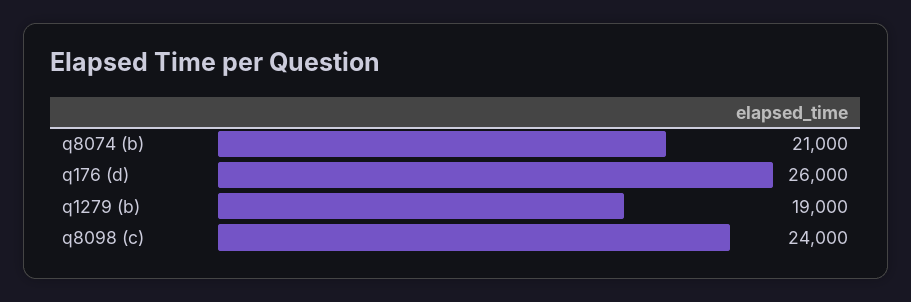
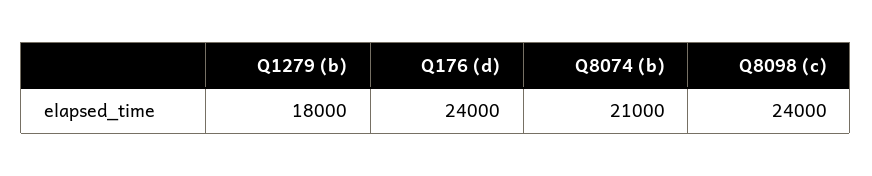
q176 (d): 26000 -> 24000
q1279 (b): 19000 -> 18000

